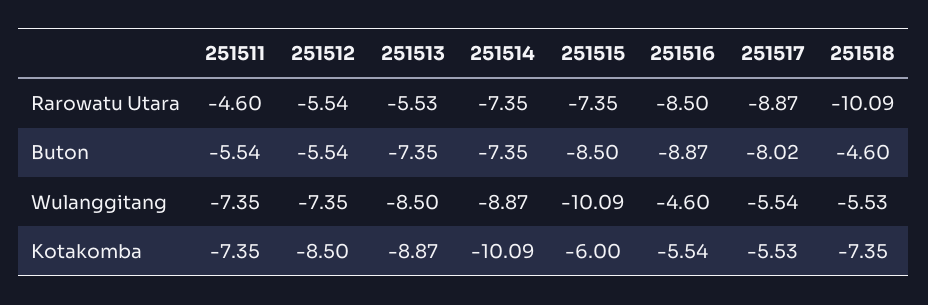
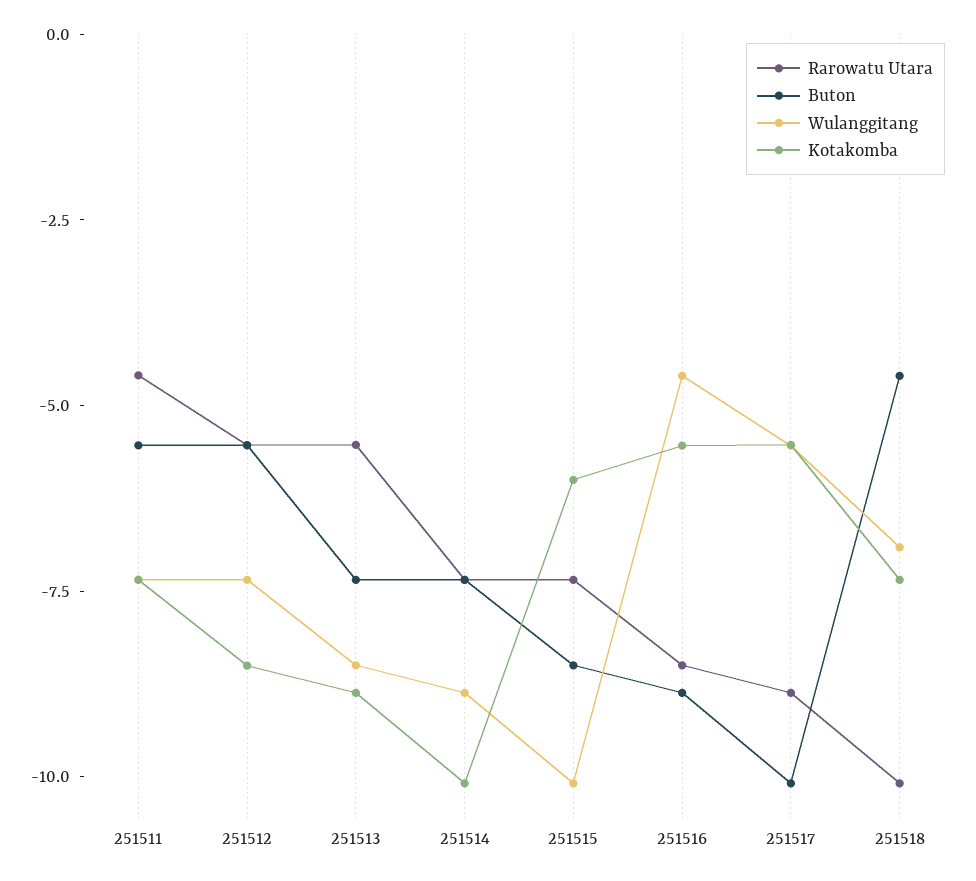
Buton, 251517: -8.02 -> -10
Wulanggitang, 251518: -5.53 -> -7

